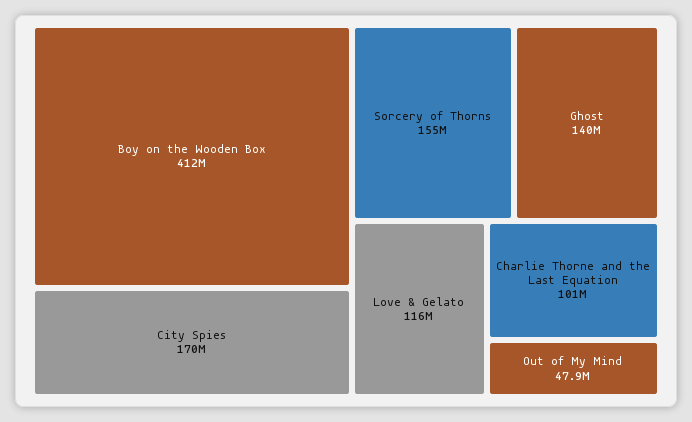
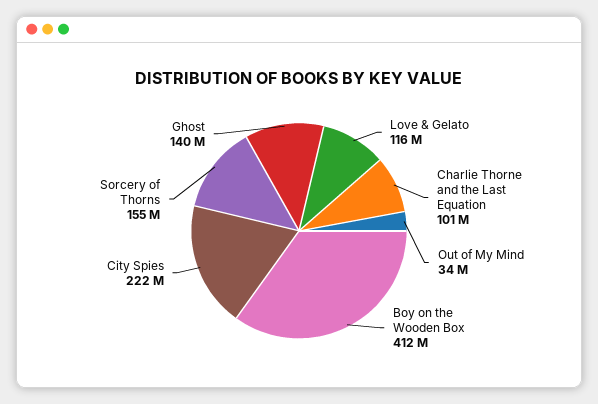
City Spies: 170000000 -> 222000000
Out of My Mind: 47900000 -> 34000000

